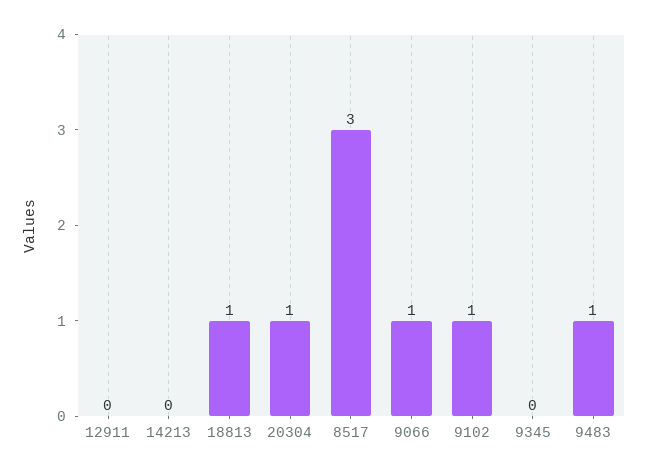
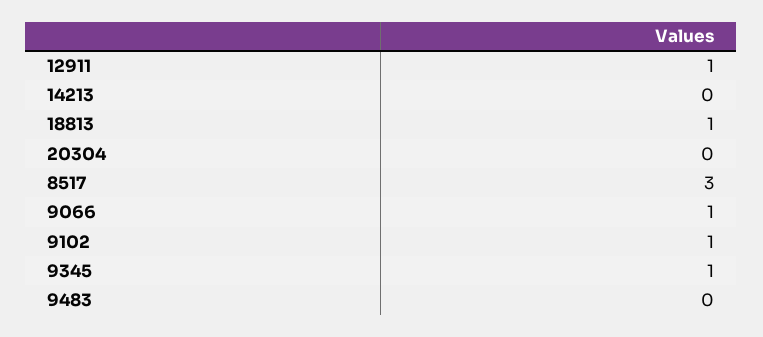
12911: 0 -> 1
20304: 1 -> 0
9345: 0 -> 1
9483: 1 -> 0

